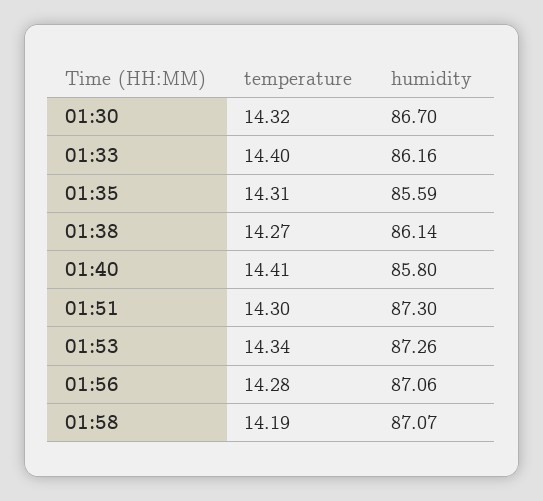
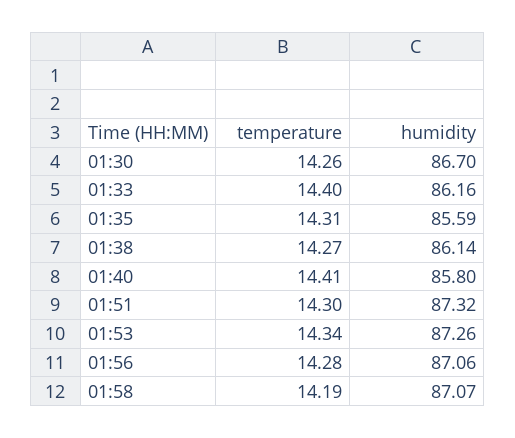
temperature, 01:30: 14.32 -> 14.26
humidity, 01:51: 87.3 -> 87.32

